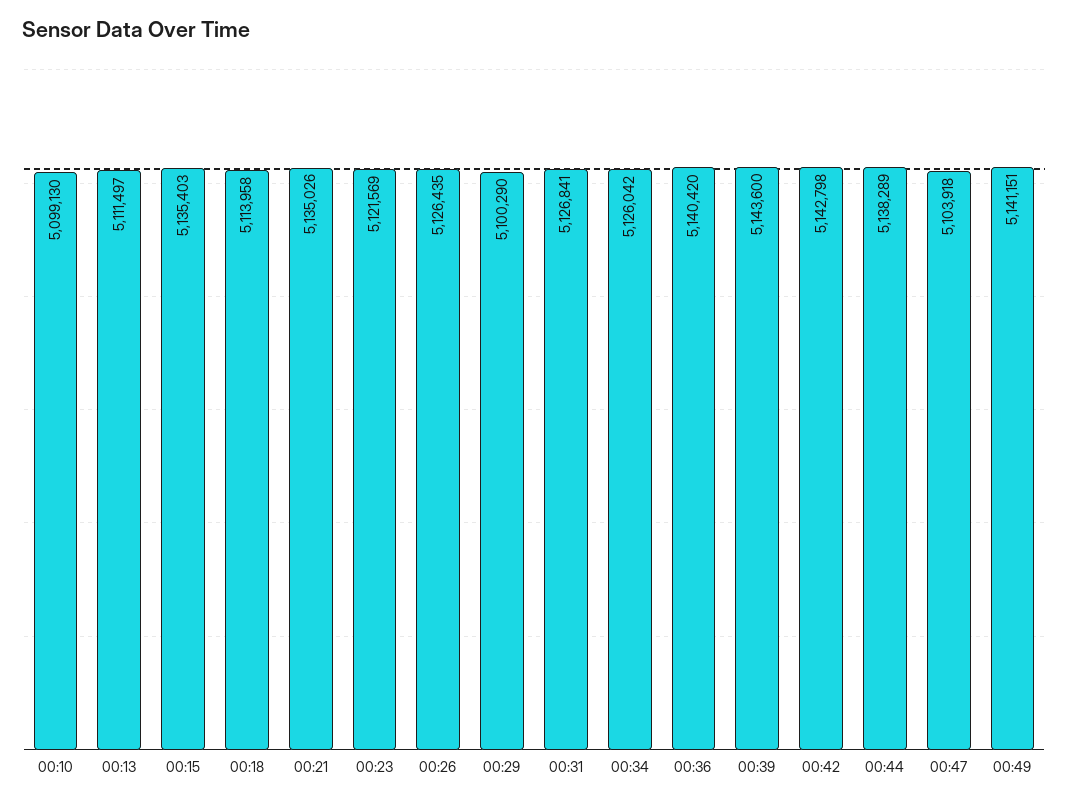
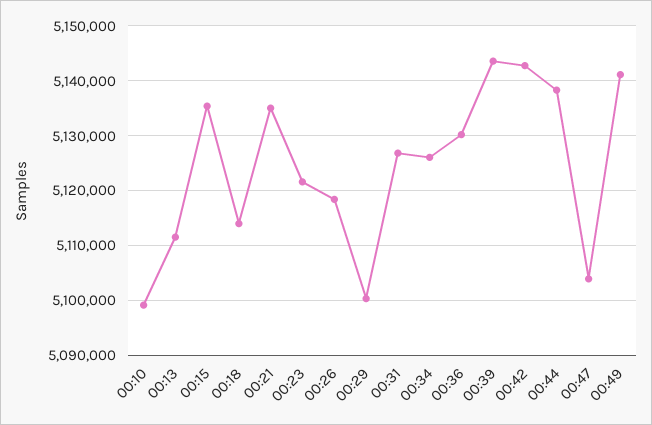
00:26: 5126435 -> 5118000
00:36: 5140420 -> 5130000

